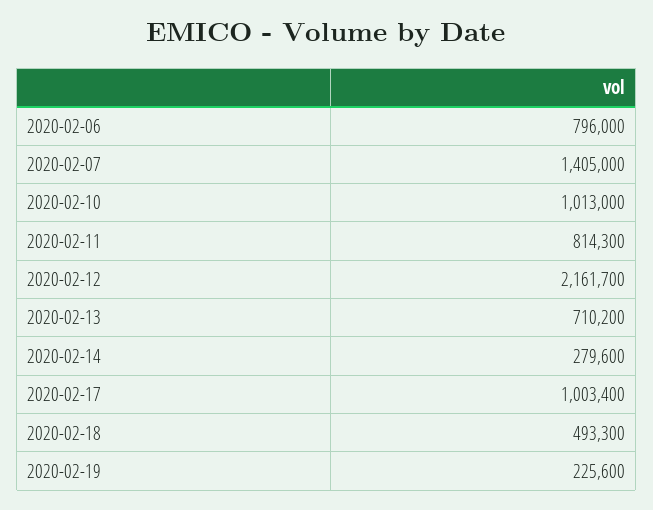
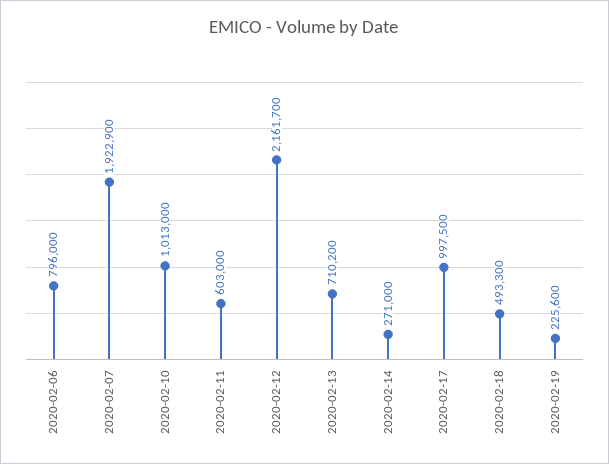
2020-02-07: 1405000 -> 1922900
2020-02-11: 814300 -> 603000
2020-02-14: 279600 -> 271000
2020-02-17: 1003400 -> 997500

